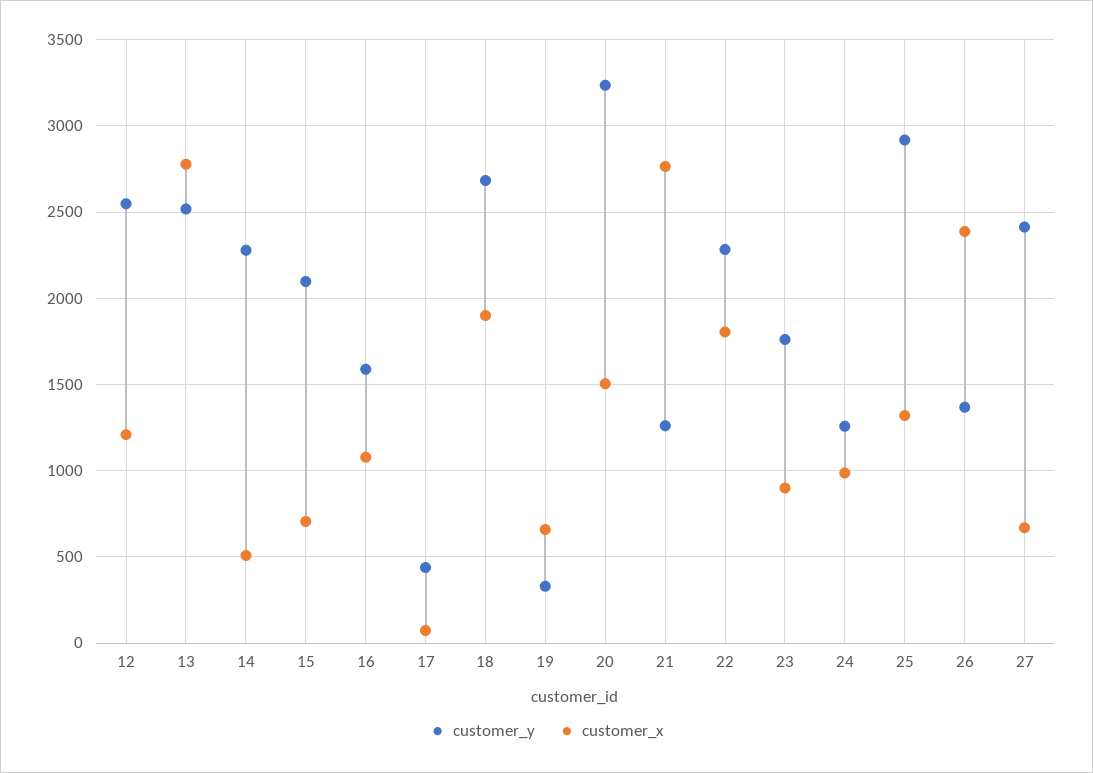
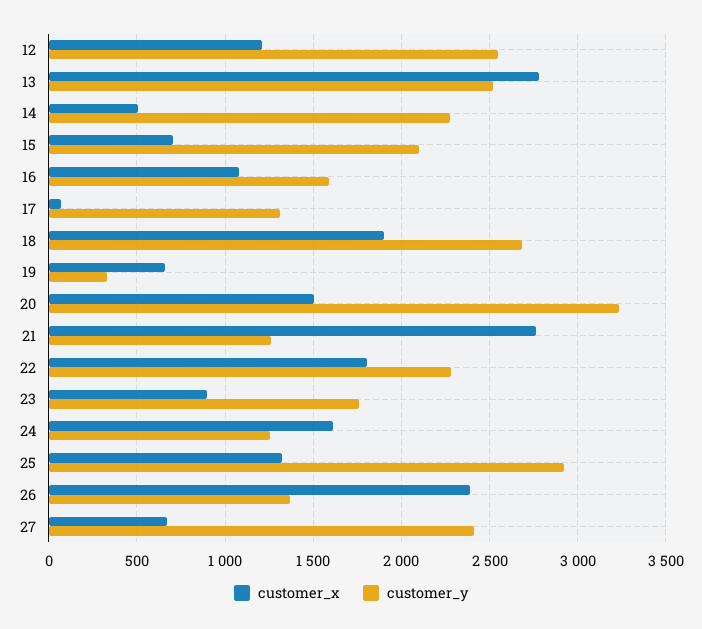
customer_y, 17: 450 -> 1300
customer_x, 24: 1000 -> 1600

